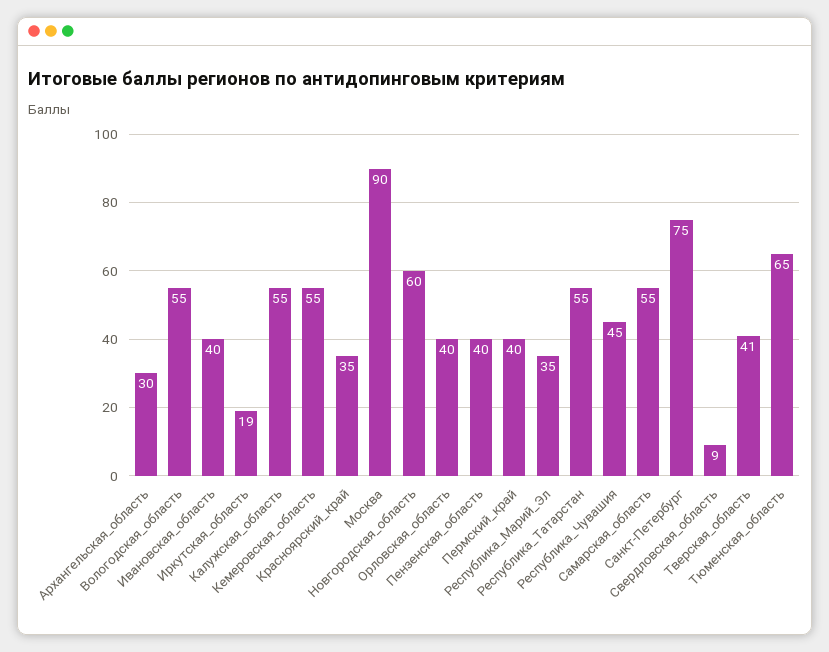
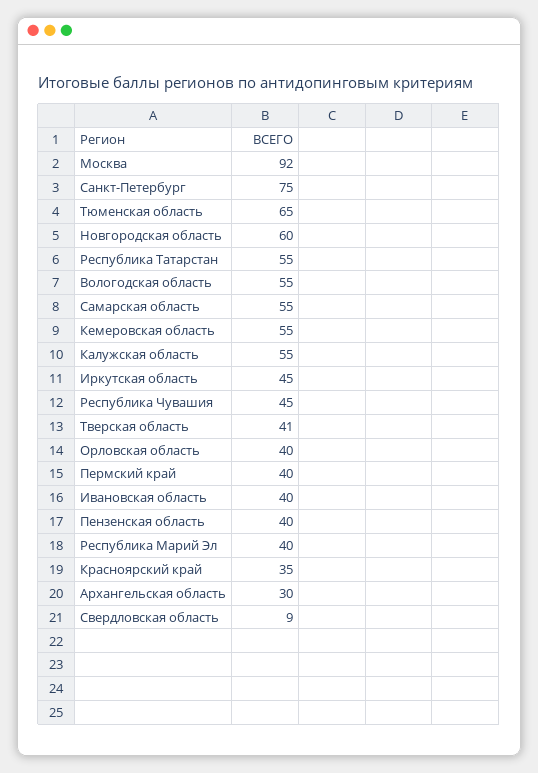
Иркутская_область: 19 -> 45
Москва: 90 -> 92
Республика_Марий_Эл: 35 -> 40

